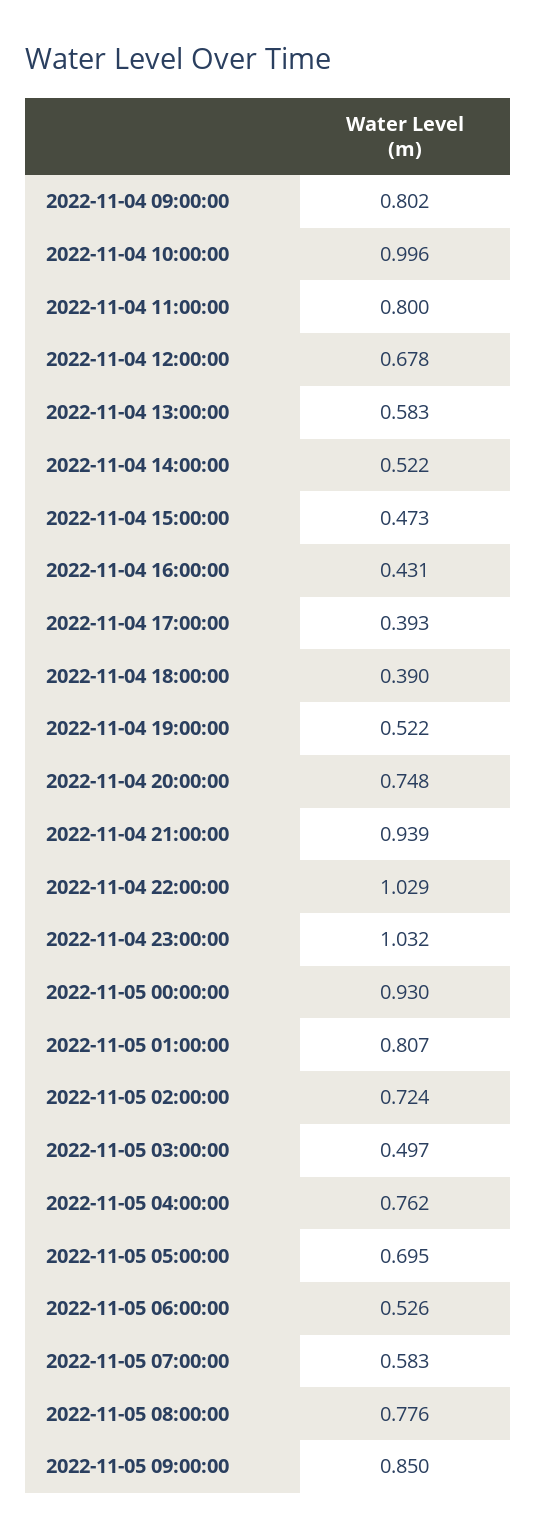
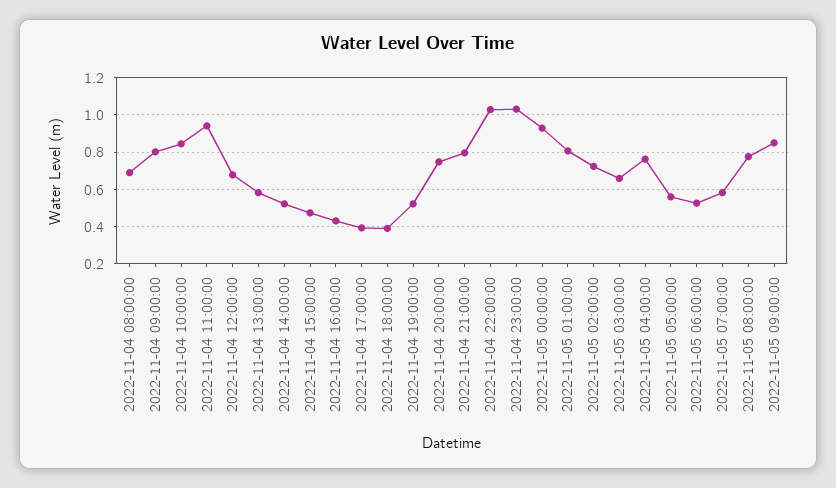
2022-11-04 10:00:00: 0.996 -> 0.85
2022-11-04 11:00:00: 0.8 -> 0.95
2022-11-04 21:00:00: 0.939 -> 0.8
2022-11-05 03:00:00: 0.497 -> 0.65
2022-11-05 05:00:00: 0.695 -> 0.55
2022-11-04 08:00:00: none -> 0.7

